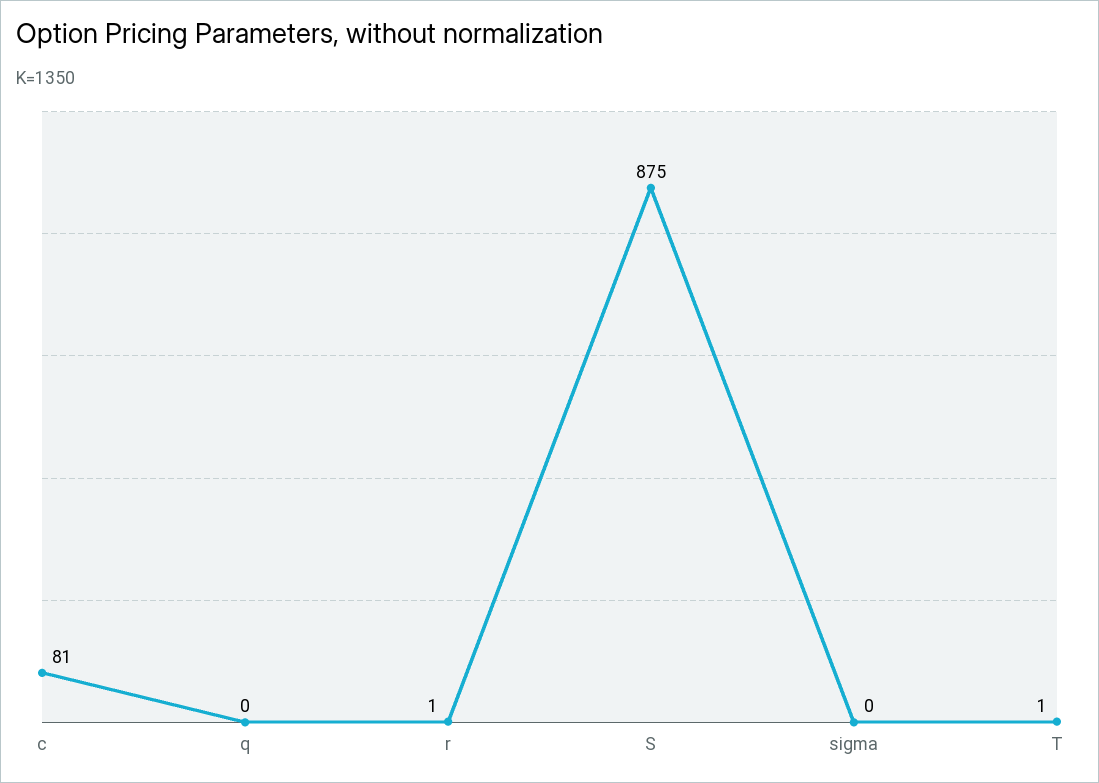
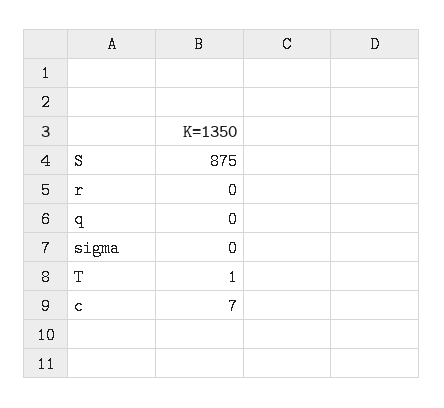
c: 81 -> 7
r: 1 -> 0

